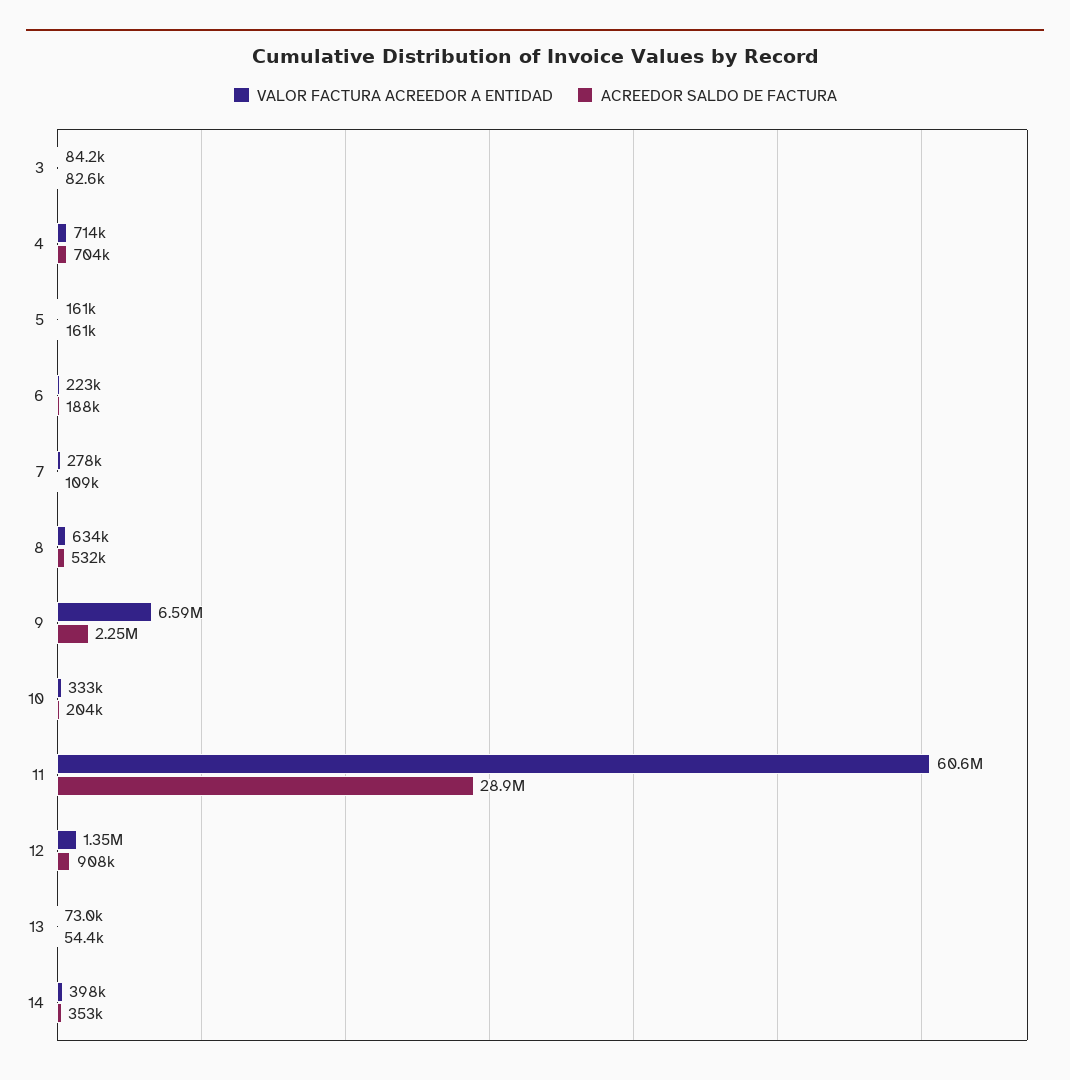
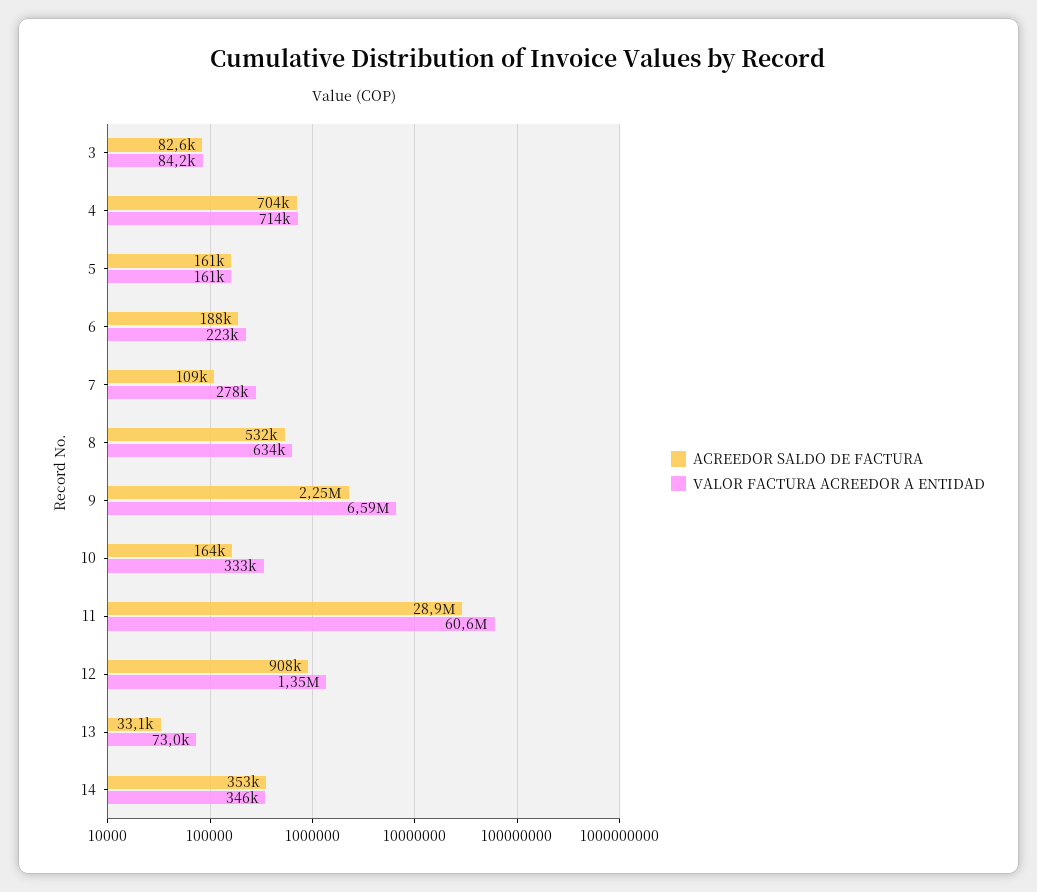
ACREEDOR SALDO DE FACTURA, 10: 204000 -> 164000
ACREEDOR SALDO DE FACTURA, 13: 54400 -> 33100
VALOR FACTURA ACREEDOR A ENTIDAD, 14: 398000 -> 346000

